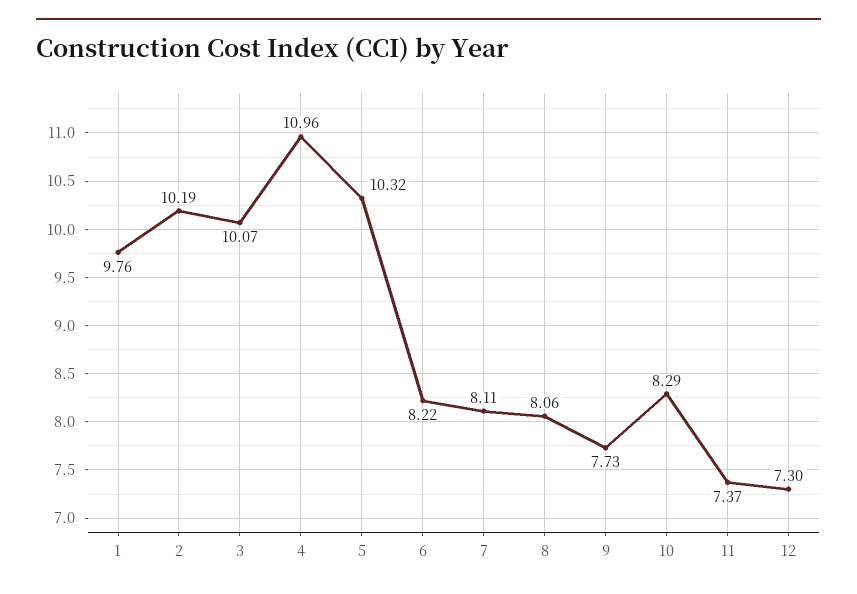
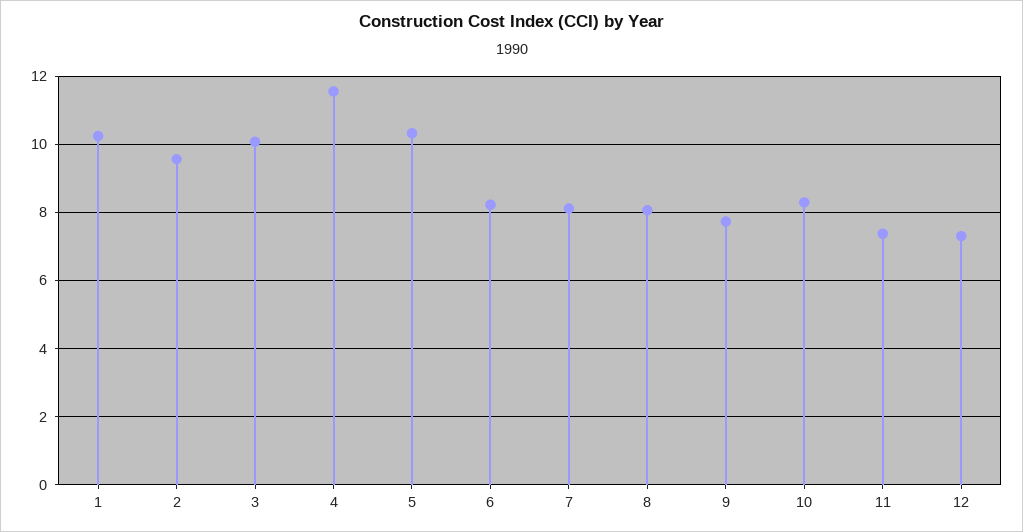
1: 9.76 -> 10.2
2: 10.19 -> 9.6
4: 10.96 -> 11.6

